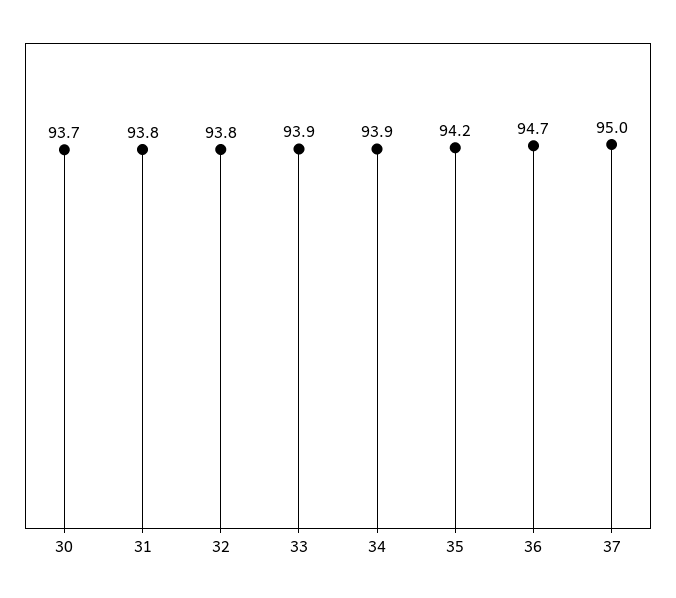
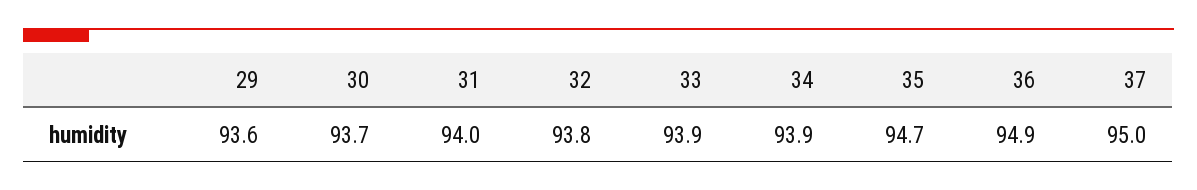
31: 93.8 -> 94
35: 94.2 -> 94.7
36: 94.7 -> 94.9
29: none -> 93.6

